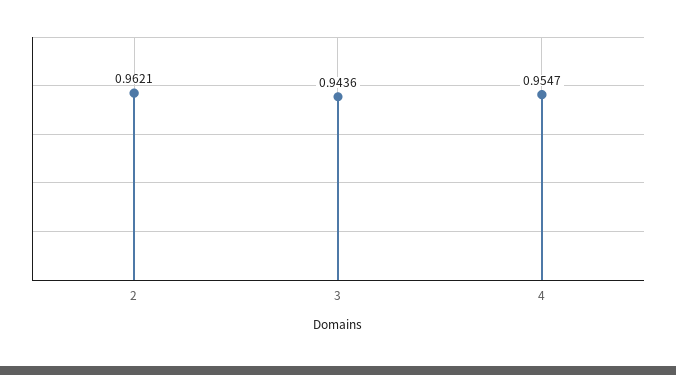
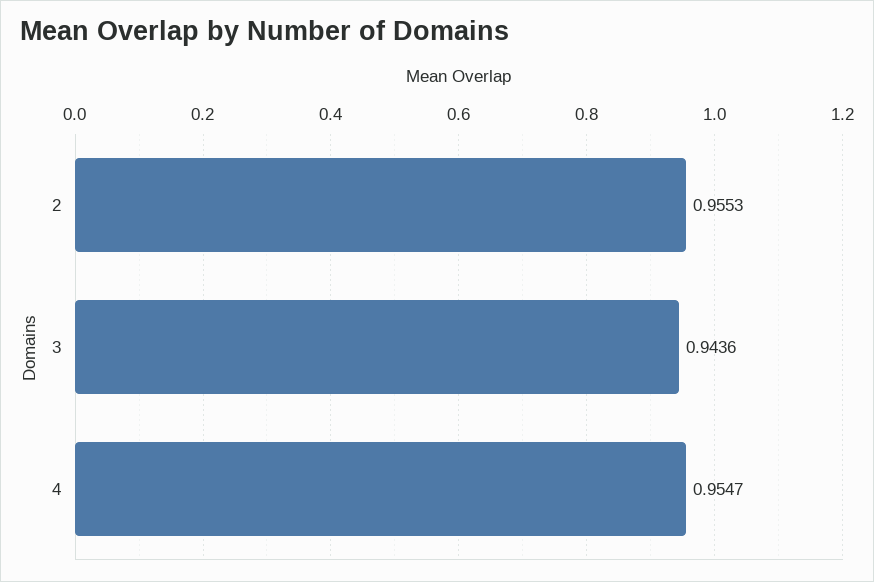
2: 0.9621 -> 0.9553

